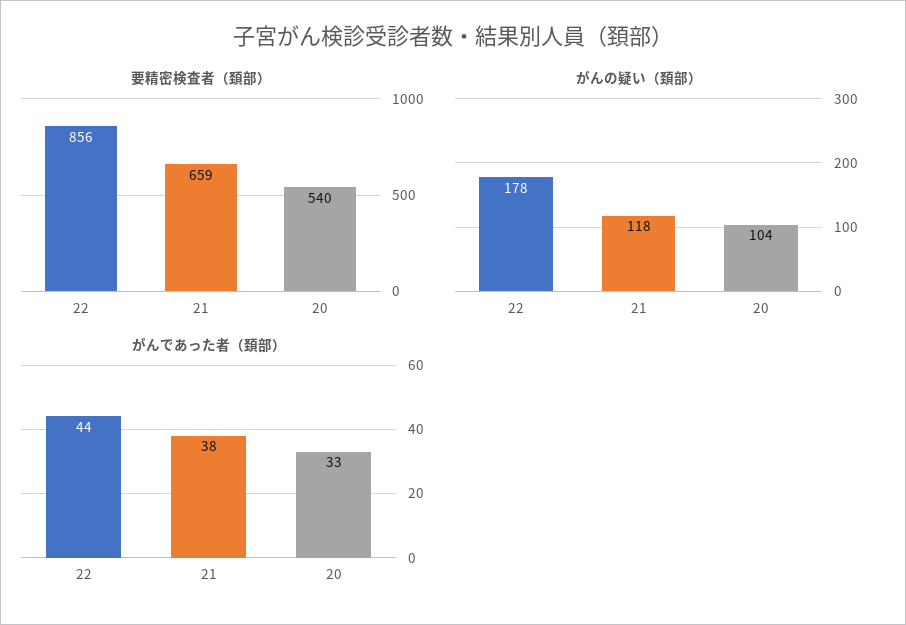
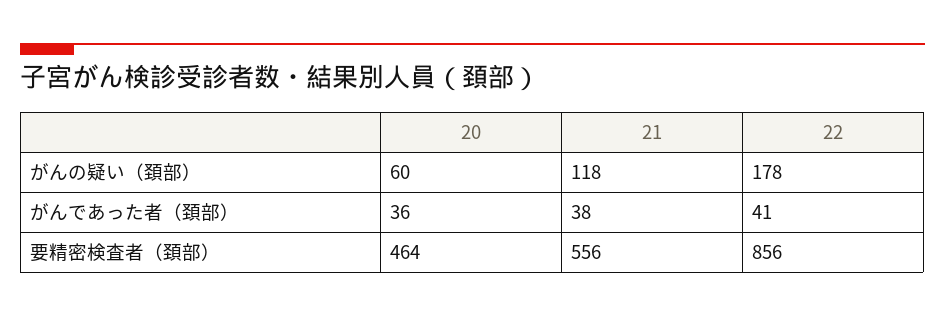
要精密検査者（頚部）, 21: 659 -> 556
要精密検査者（頚部）, 20: 540 -> 464
がんの疑い（頚部）, 20: 104 -> 60
がんであった者（頚部）, 22: 44 -> 41
がんであった者（頚部）, 20: 33 -> 36

